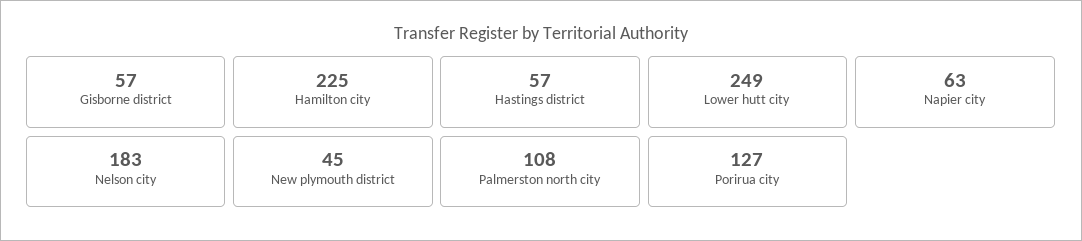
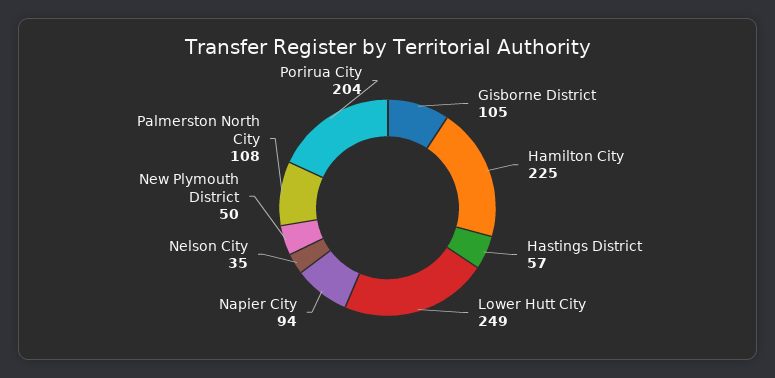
Gisborne district: 57 -> 105
Napier city: 63 -> 94
Nelson city: 183 -> 35
New plymouth district: 45 -> 50
Porirua city: 127 -> 204

